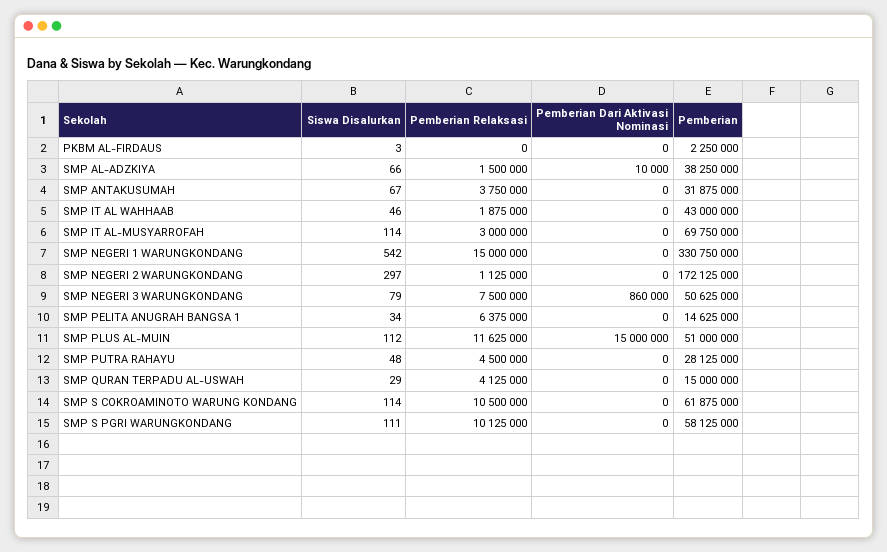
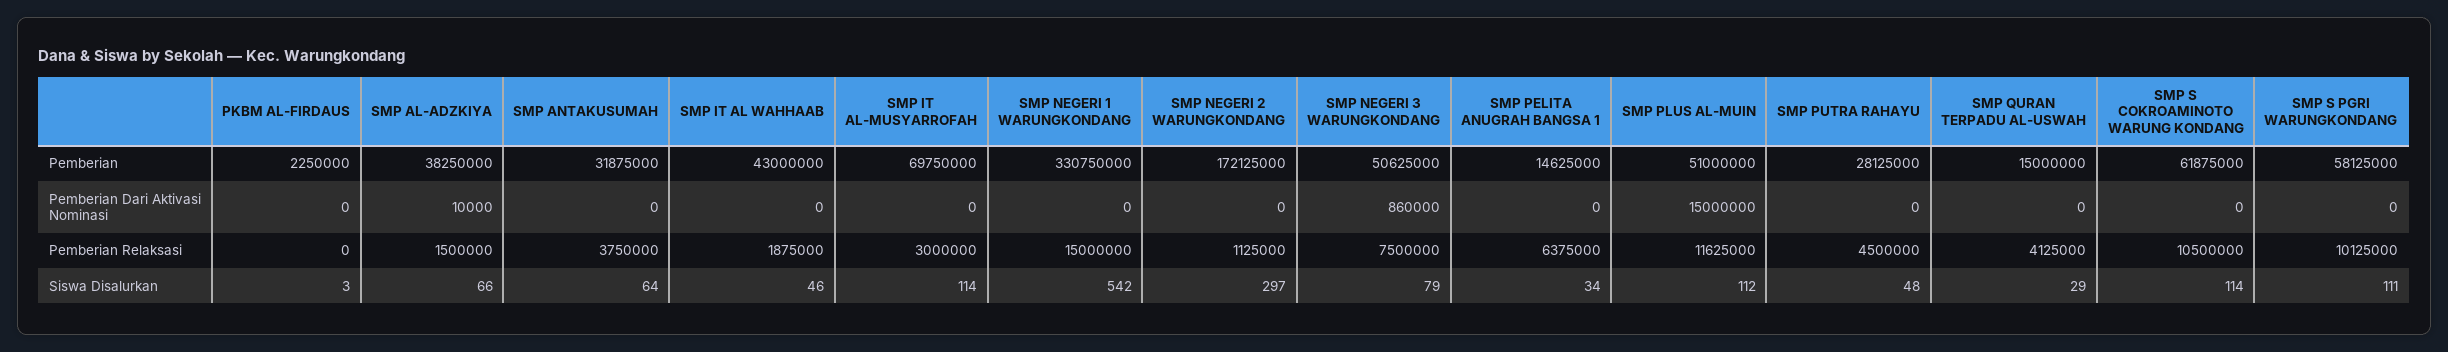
Siswa Disalurkan, SMP ANTAKUSUMAH: 67 -> 64

